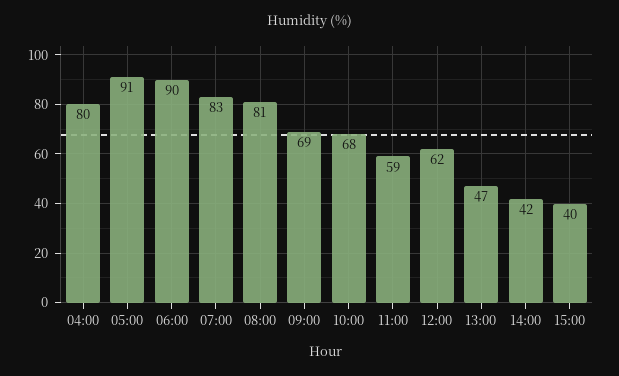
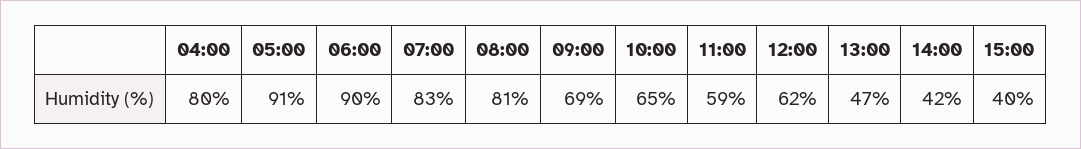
10:00: 68 -> 65

